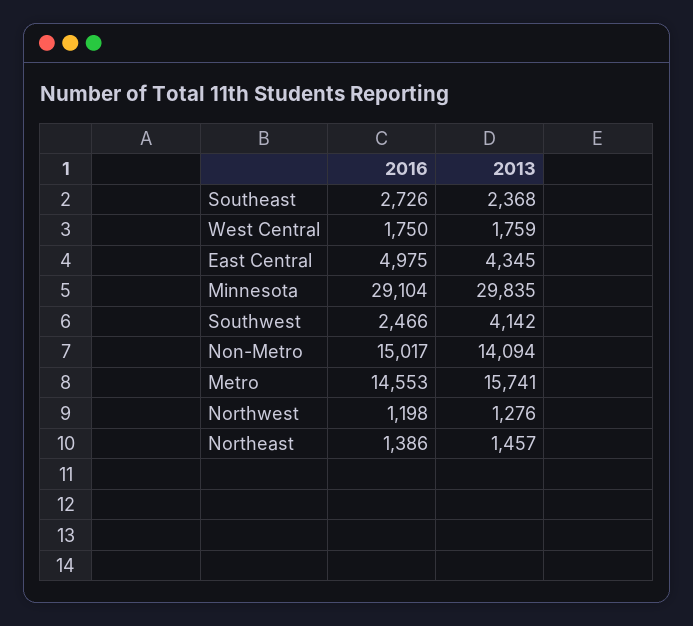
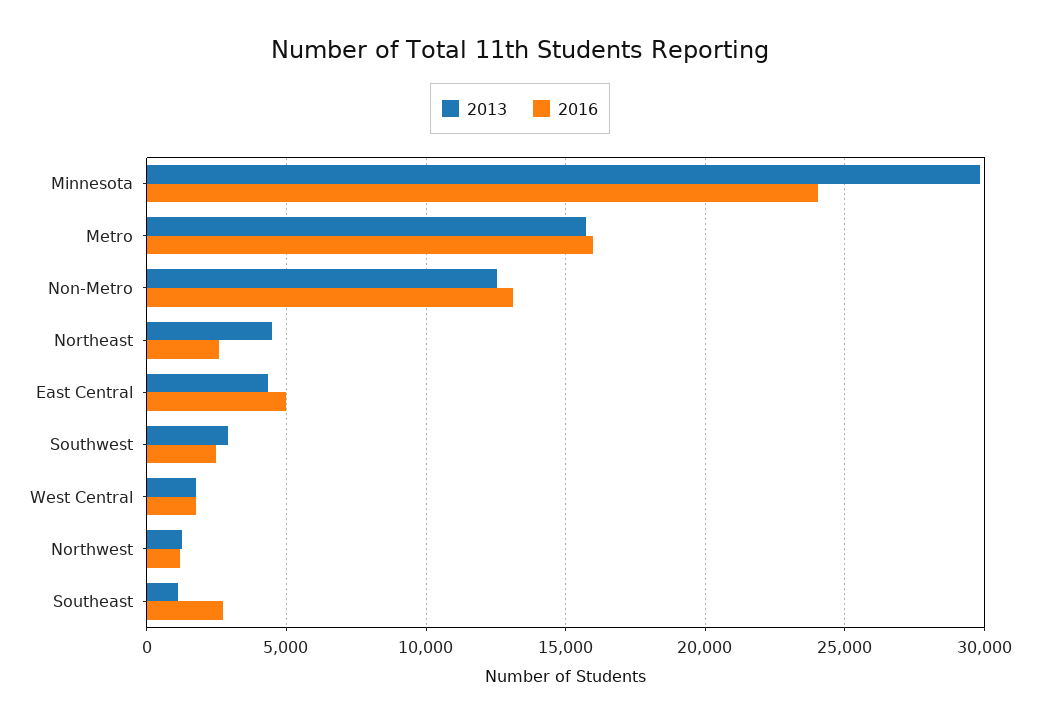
2013, Southeast: 2368 -> 1000
2016, Minnesota: 29104 -> 24000
2013, Southwest: 4142 -> 3000
2016, Non-Metro: 15017 -> 13000
2013, Non-Metro: 14094 -> 12500
2016, Metro: 14553 -> 16000
2016, Northeast: 1386 -> 2500
2013, Northeast: 1457 -> 4500

